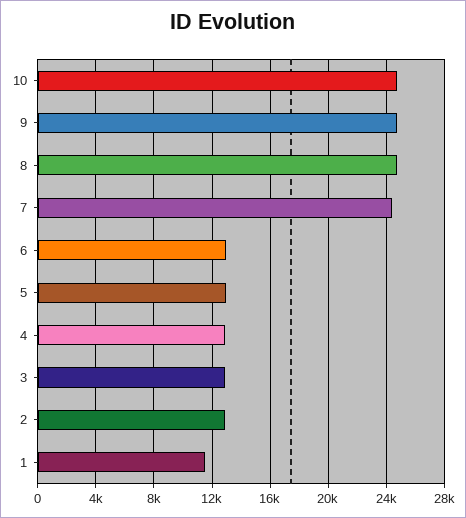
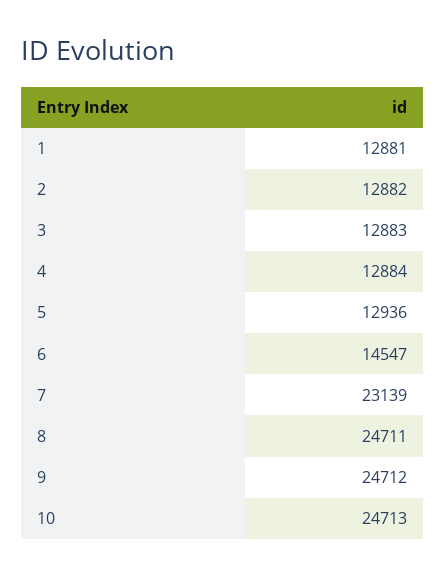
7: 24500 -> 23139
6: 13000 -> 14547
1: 11500 -> 12881

